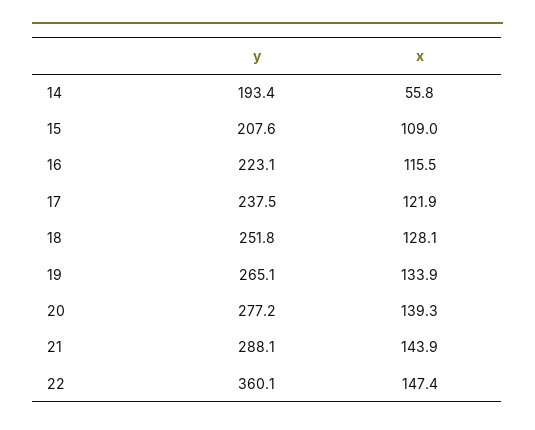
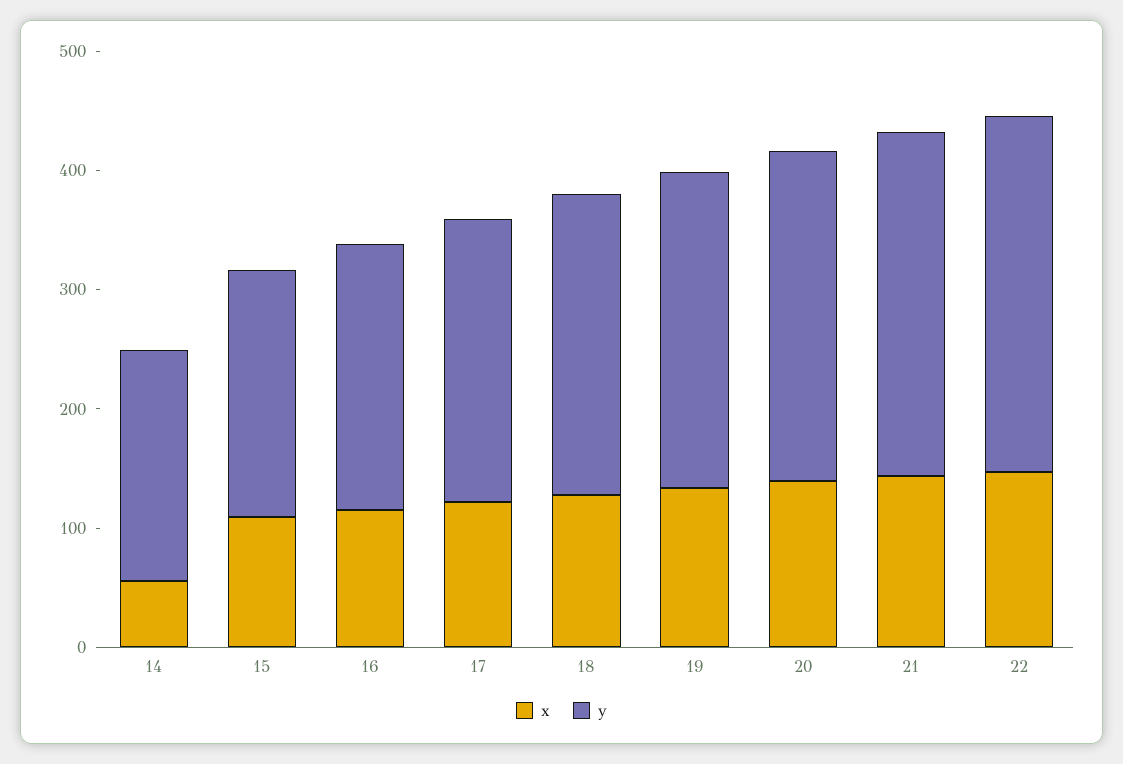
y, 22: 360.1 -> 300

